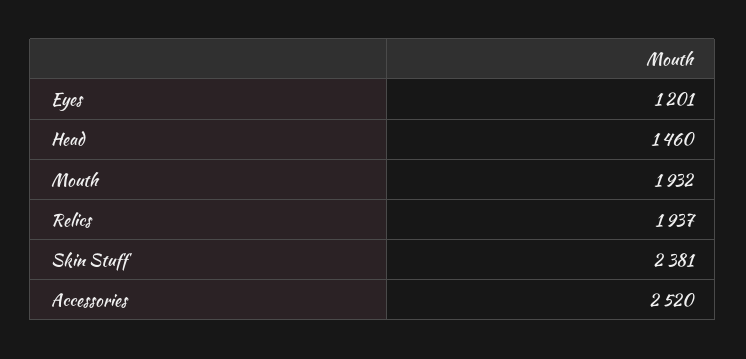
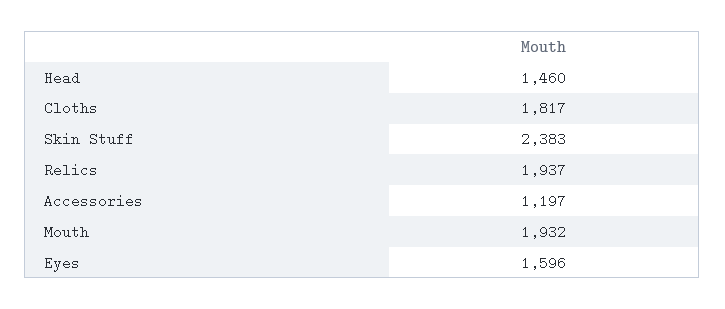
Eyes: 1201 -> 1596
Skin Stuff: 2381 -> 2383
Accessories: 2520 -> 1197
Cloths: none -> 1817

